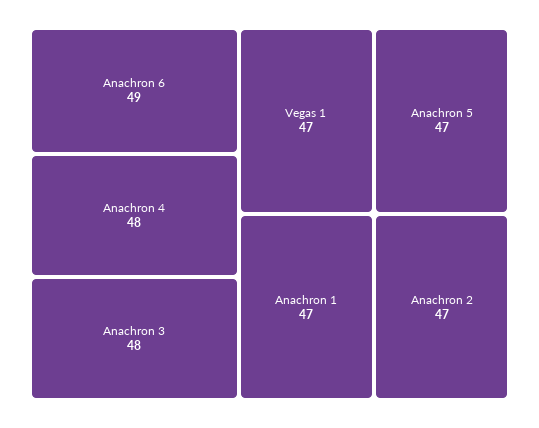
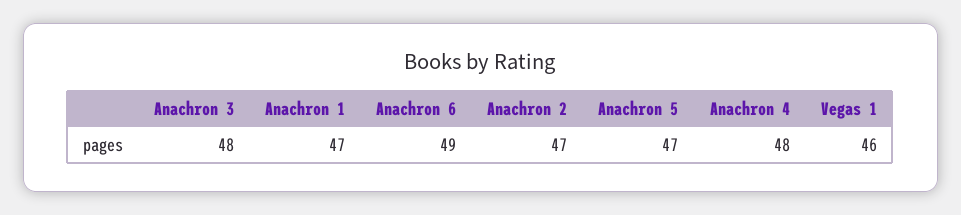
Vegas 1: 47 -> 46

